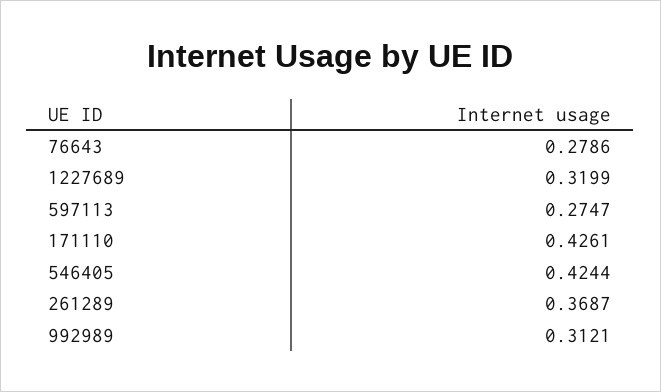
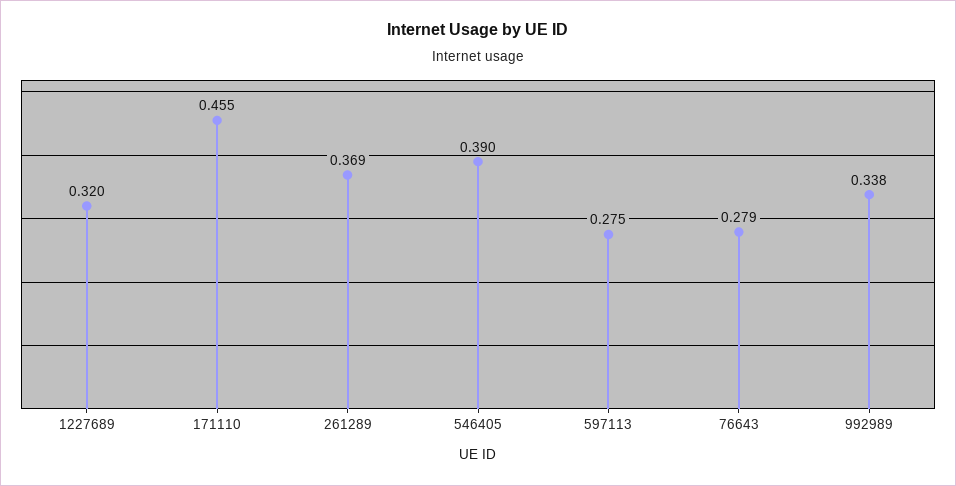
171110: 0.4261 -> 0.455
546405: 0.4244 -> 0.39
992989: 0.3121 -> 0.338

